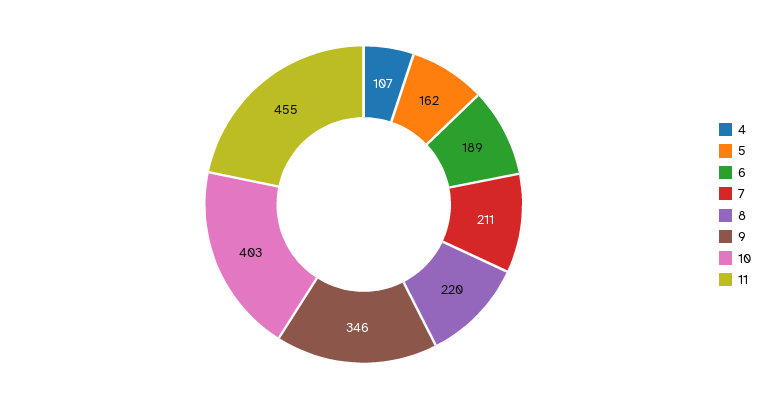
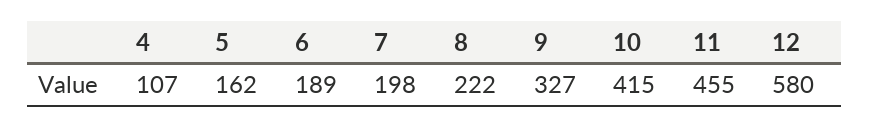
7: 211 -> 198
8: 220 -> 222
9: 346 -> 327
10: 403 -> 415
12: none -> 580

